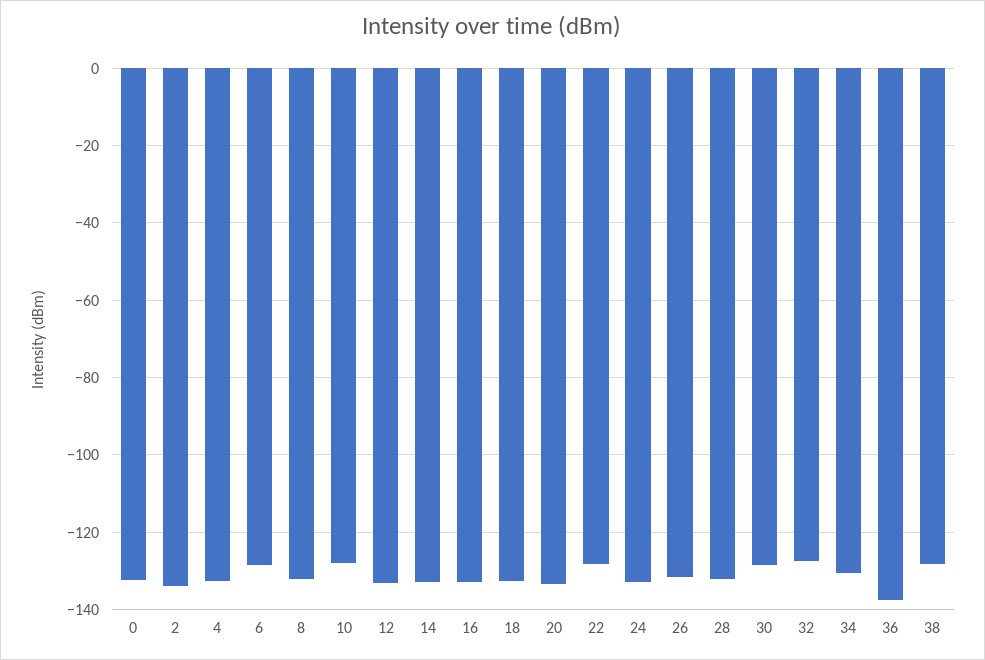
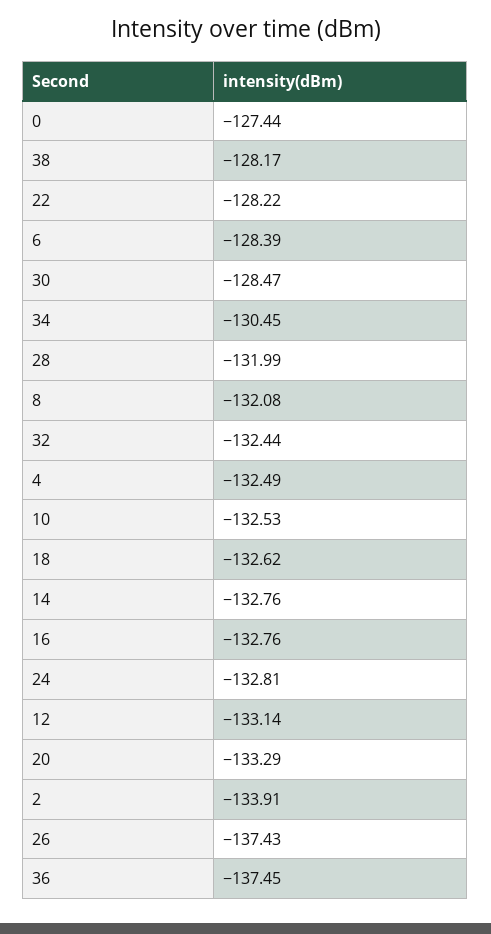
0: -132 -> -127.44
10: -128 -> -132.53
26: -132 -> -137.43
32: -128 -> -132.44

